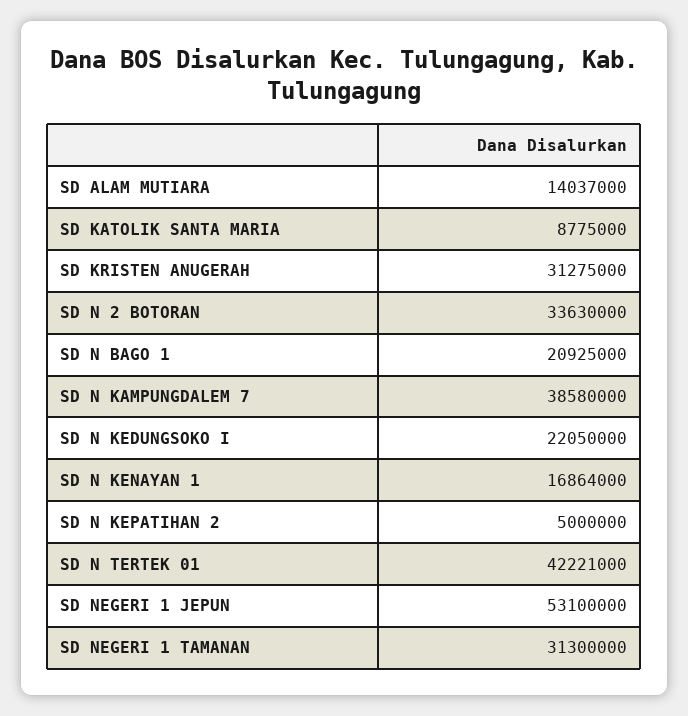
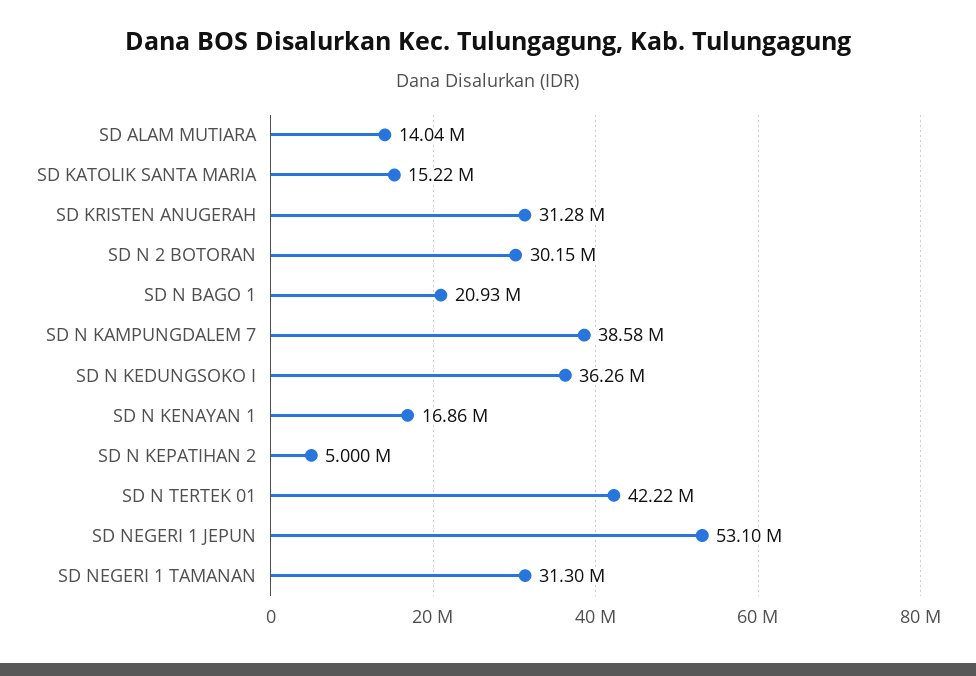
SD KATOLIK SANTA MARIA: 8775000 -> 15220000
SD N 2 BOTORAN: 33630000 -> 30150000
SD N KEDUNGSOKO I: 22050000 -> 36260000

